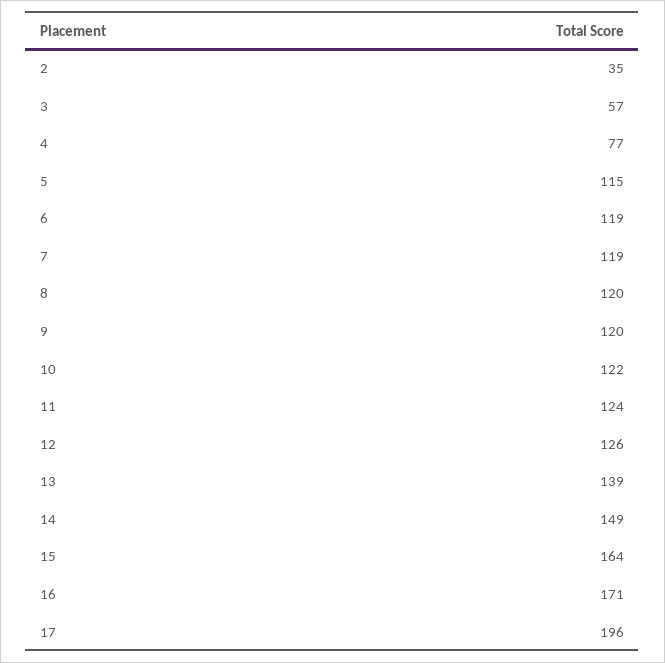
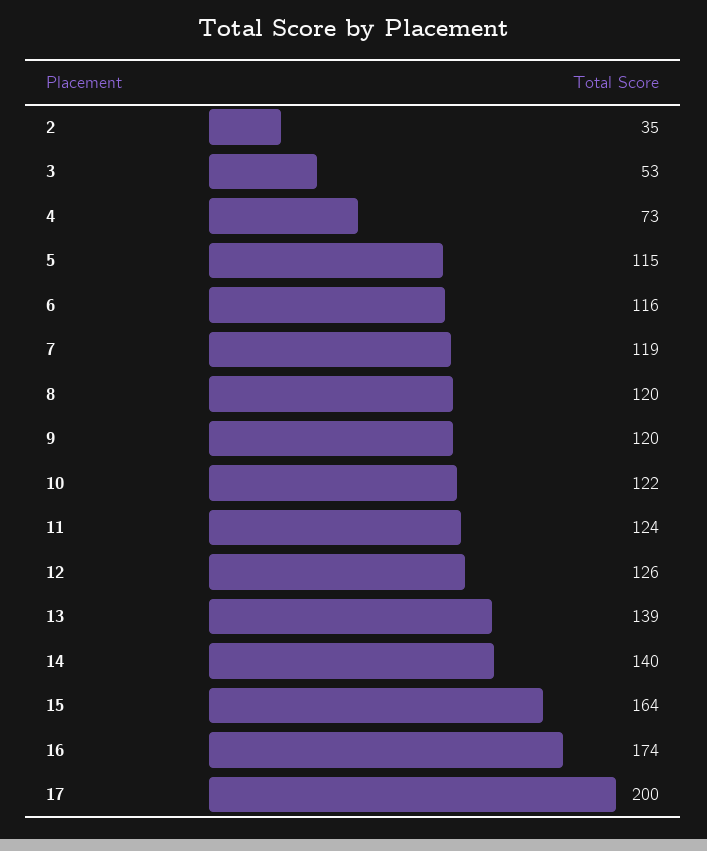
3: 57 -> 53
4: 77 -> 73
6: 119 -> 116
14: 149 -> 140
16: 171 -> 174
17: 196 -> 200

